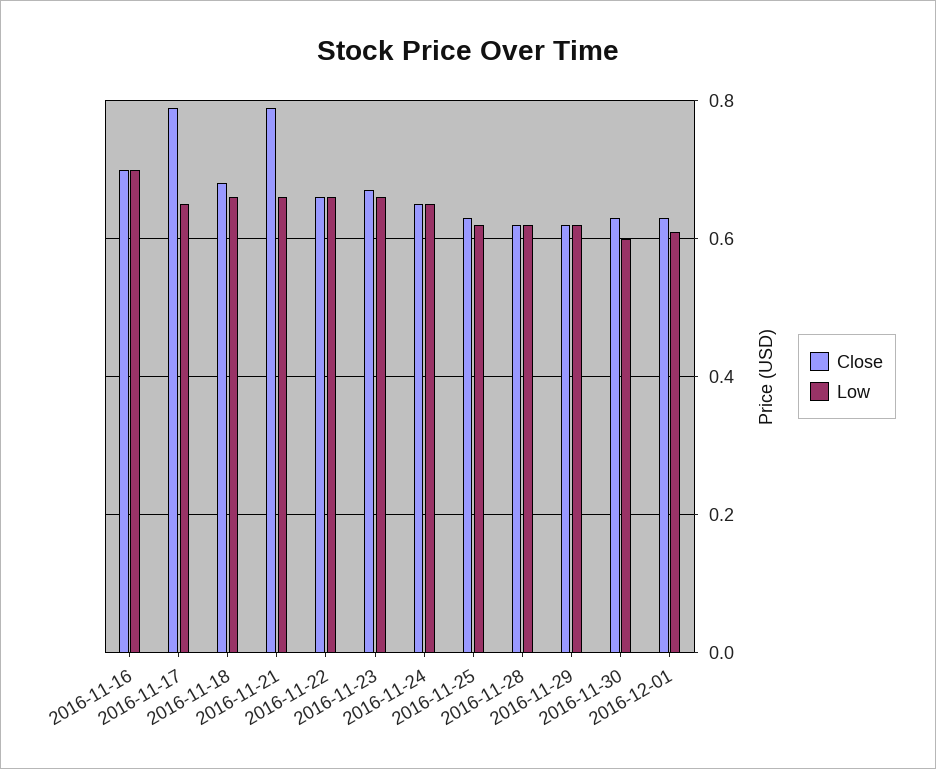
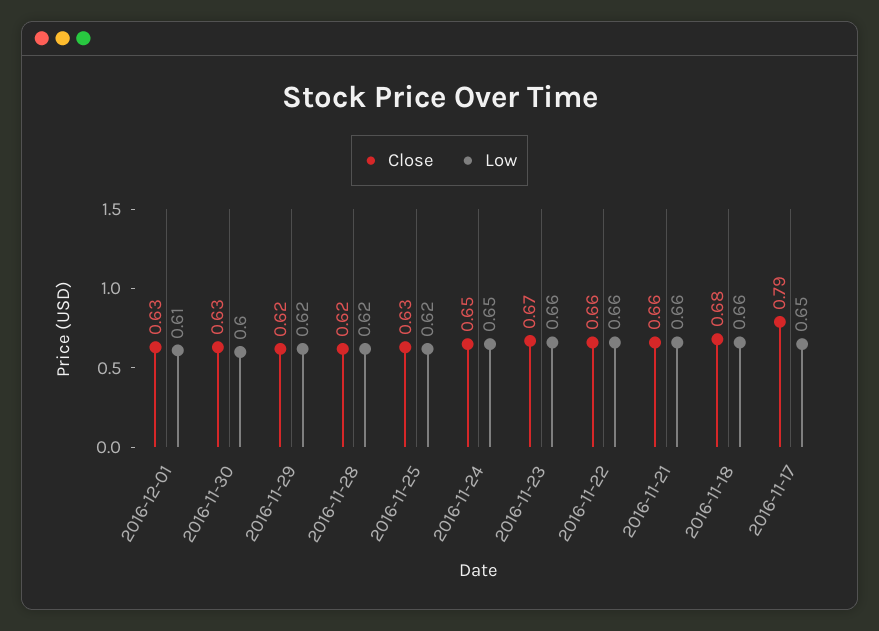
Close, 2016-11-16: 0.7 -> none
Low, 2016-11-16: 0.7 -> none
Close, 2016-11-21: 0.8 -> 0.66

